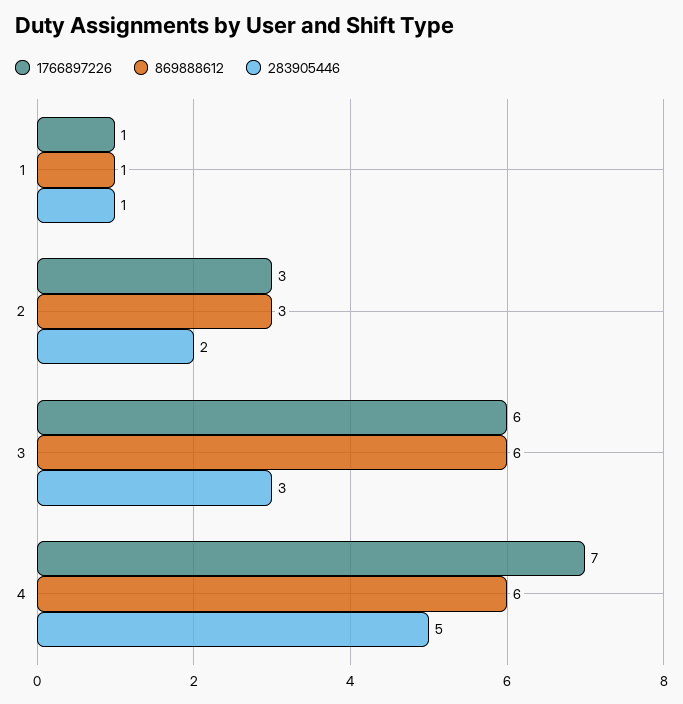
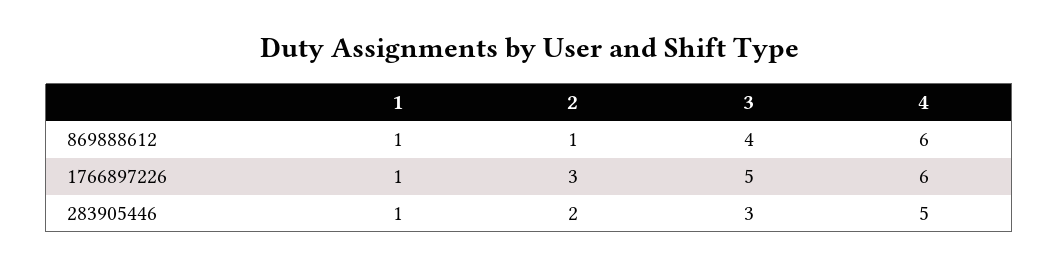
869888612, 2: 3 -> 1
1766897226, 3: 6 -> 5
869888612, 3: 6 -> 4
1766897226, 4: 7 -> 6

